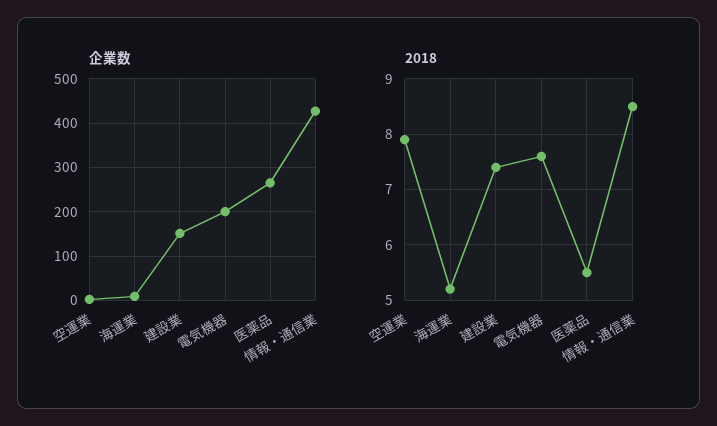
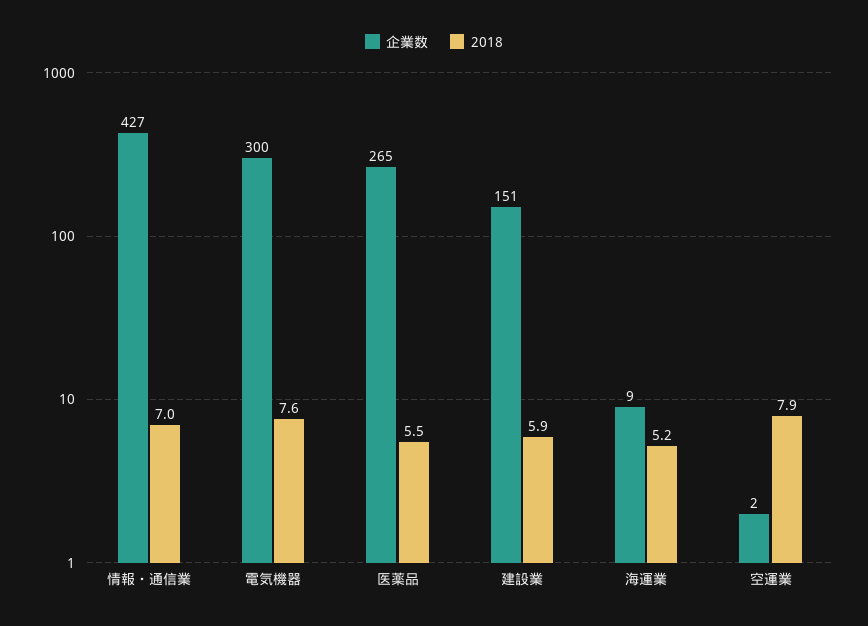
企業数, 電気機器: 200 -> 300
2018, 建設業: 7.5 -> 5.9
2018, 情報・通信業: 8.5 -> 7

